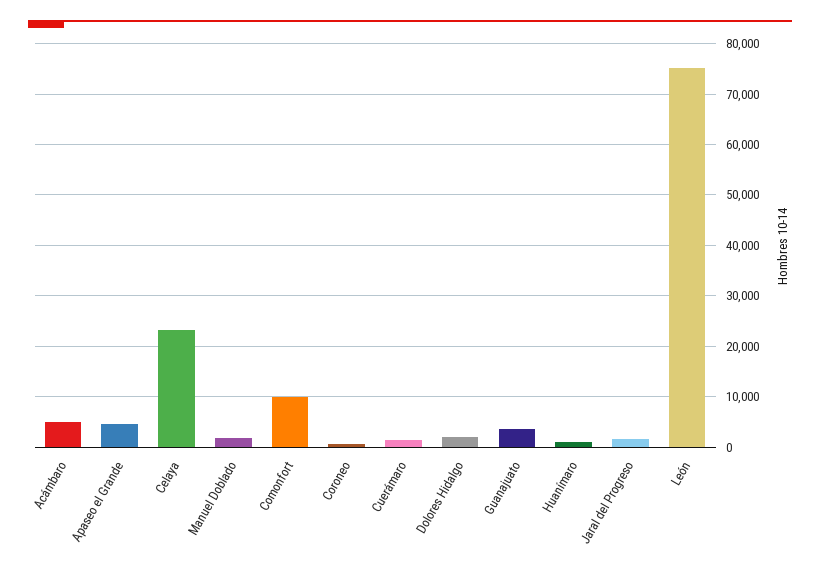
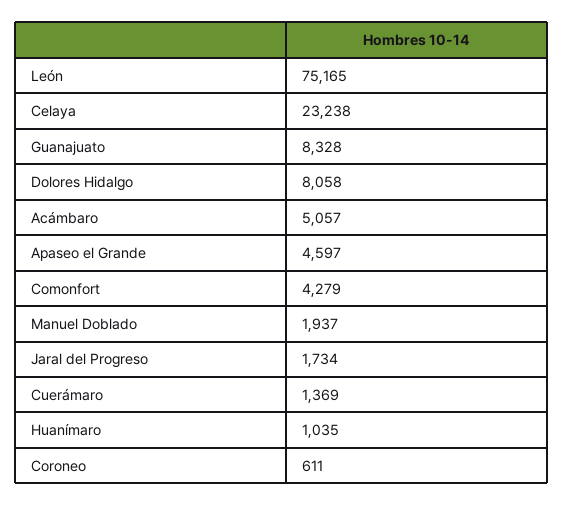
Comonfort: 10000 -> 4279
Dolores Hidalgo: 2000 -> 8058
Guanajuato: 4000 -> 8328

